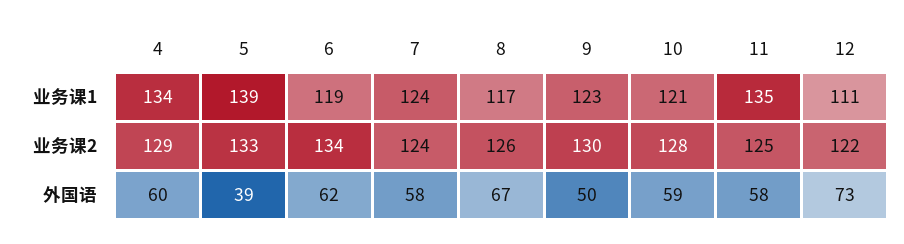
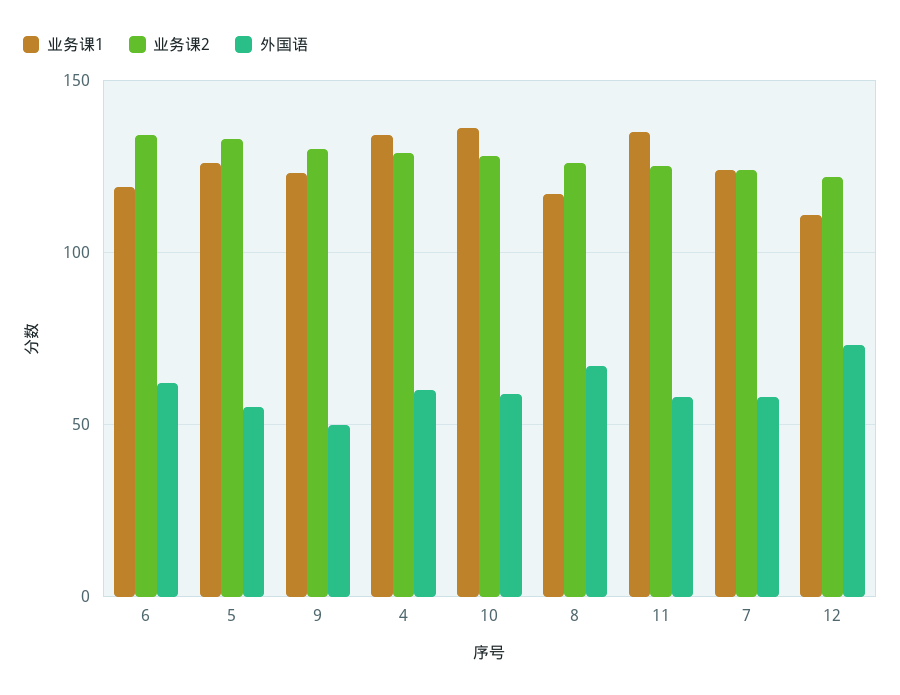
业务课1, 5: 139 -> 125
业务课1, 10: 121 -> 135
外国语, 5: 39 -> 55

